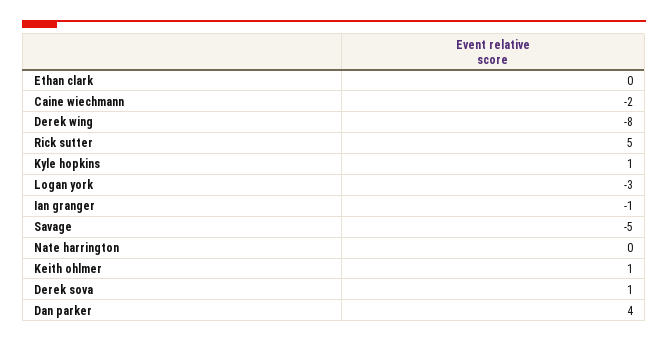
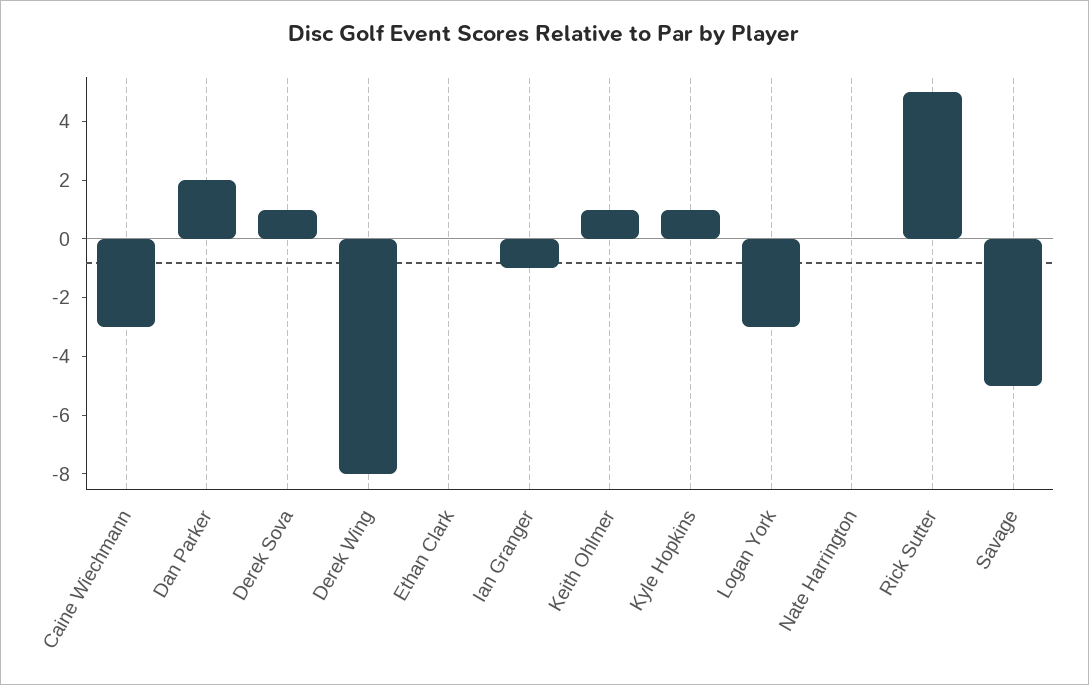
Caine wiechmann: -2 -> -3
Dan parker: 4 -> 2

